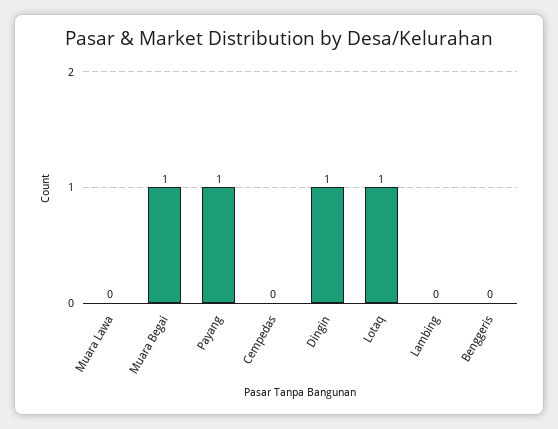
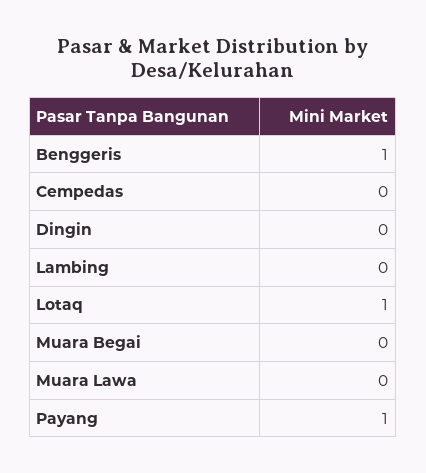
Muara Begai: 1 -> 0
Dingin: 1 -> 0
Benggeris: 0 -> 1

